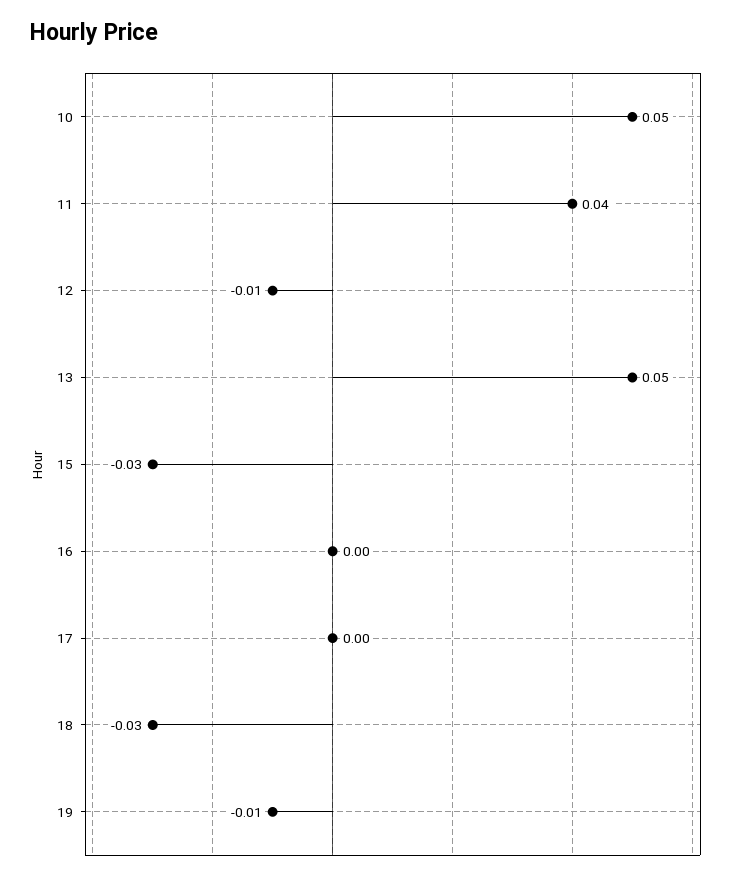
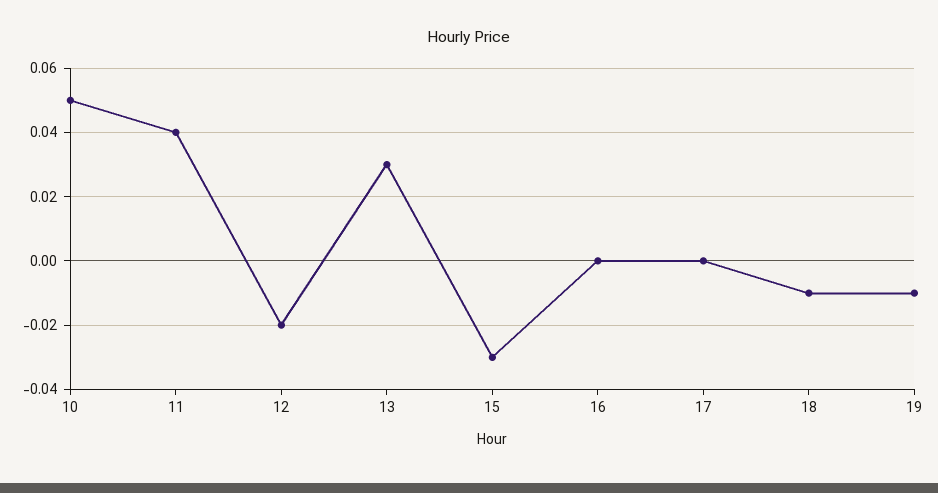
12: -0.01 -> -0.02
13: 0.05 -> 0.03
18: -0.03 -> -0.01

